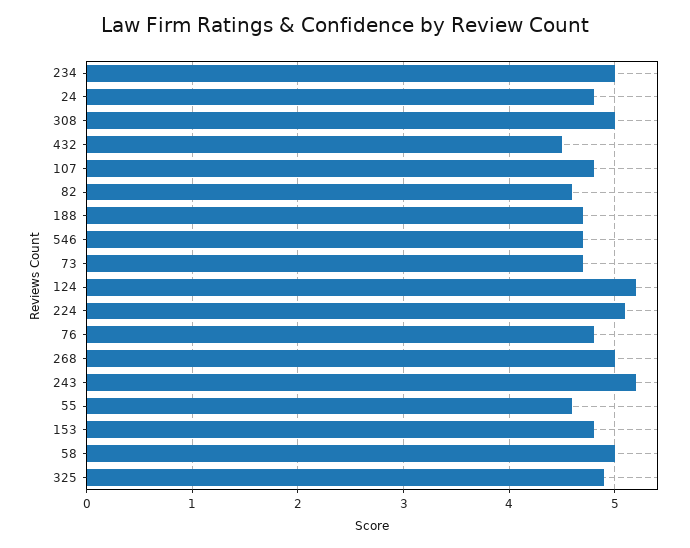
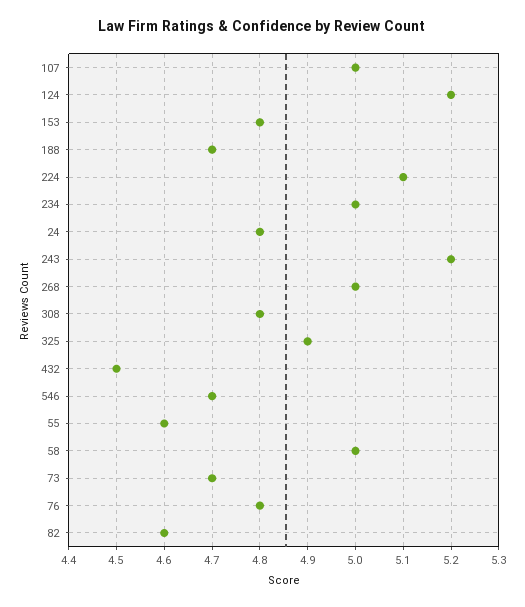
308: 5 -> 4.8
107: 4.8 -> 5

